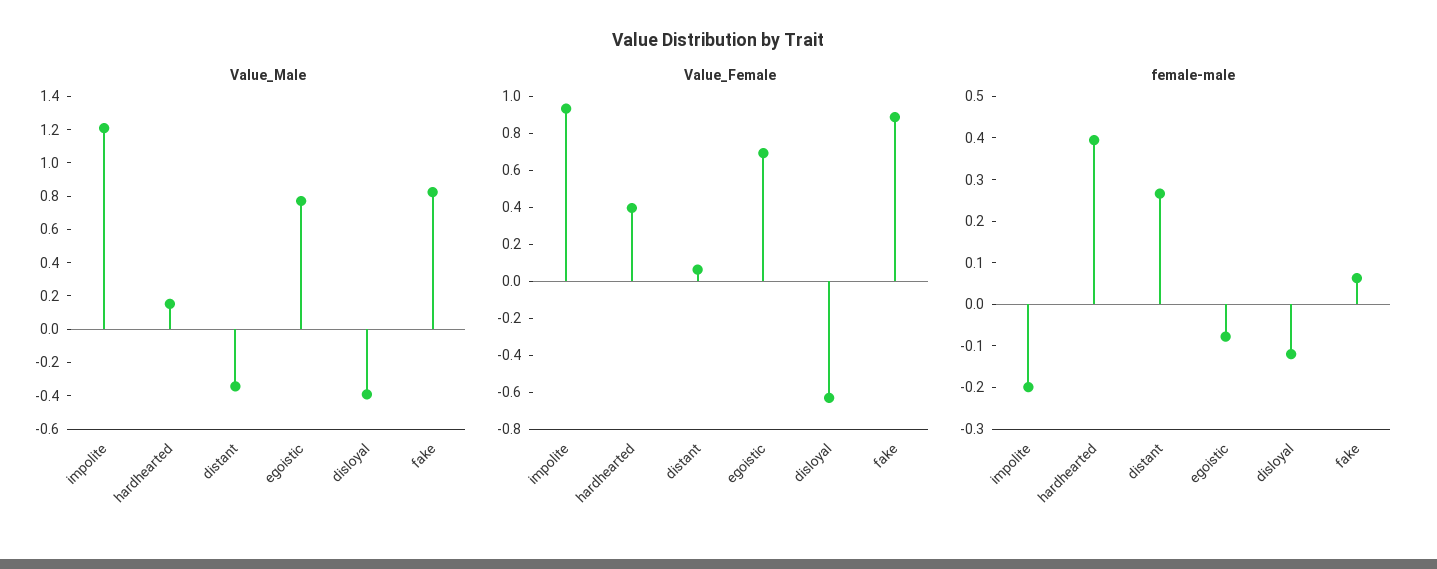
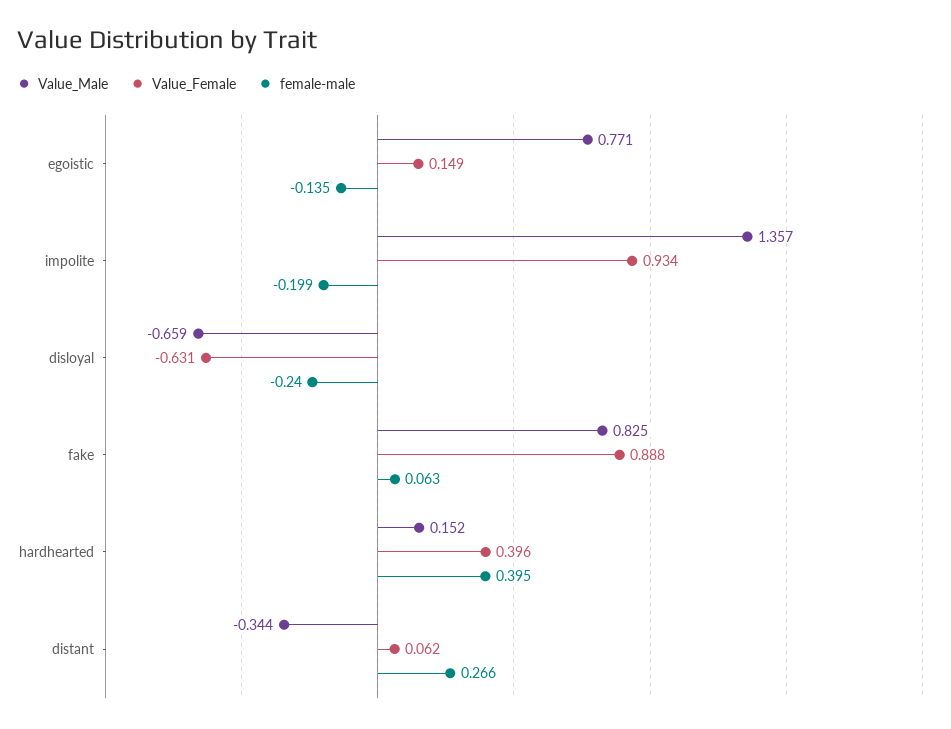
Value_Male, impolite: 1.2 -> 1.357
Value_Male, disloyal: -0.4 -> -0.659
Value_Female, egoistic: 0.7 -> 0.149
female-male, egoistic: -0.08 -> -0.135
female-male, disloyal: -0.12 -> -0.24

